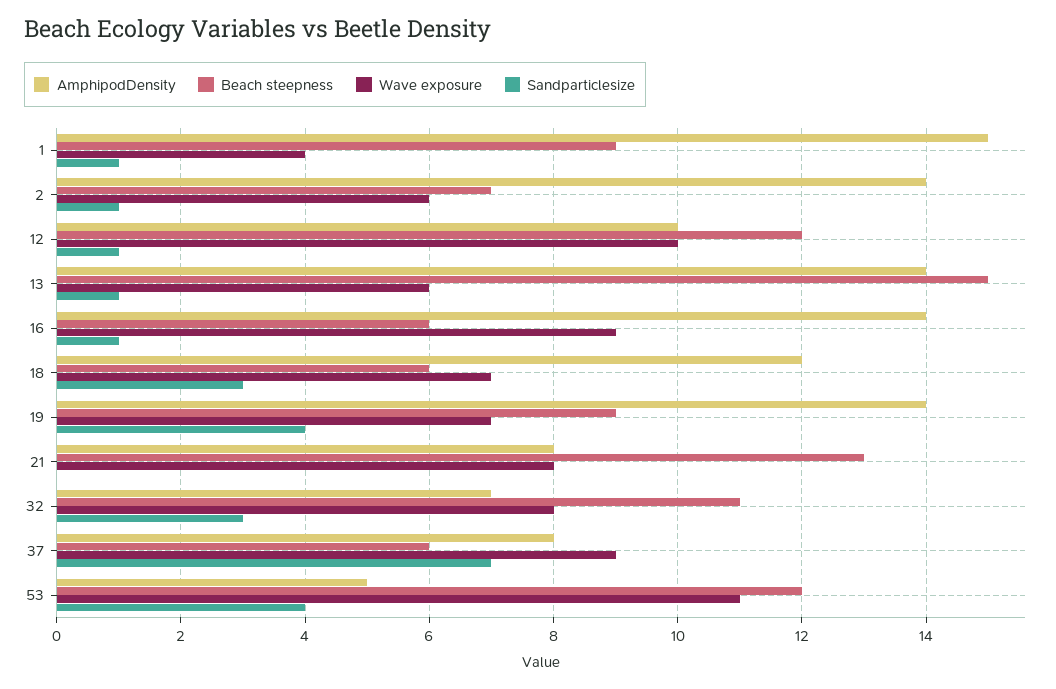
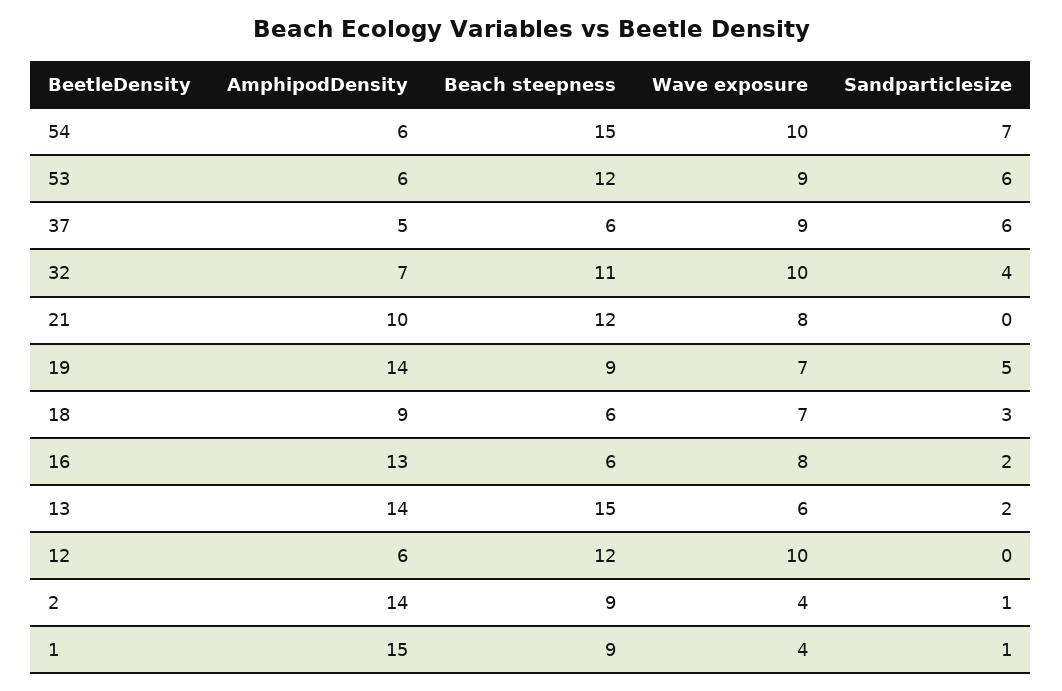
Beach steepness, 2: 7 -> 9
Wave exposure, 2: 6 -> 4
AmphipodDensity, 12: 10 -> 6
Sandparticlesize, 12: 1 -> 0
Sandparticlesize, 13: 1 -> 2
AmphipodDensity, 16: 14 -> 13
Wave exposure, 16: 9 -> 8
Sandparticlesize, 16: 1 -> 2
AmphipodDensity, 18: 12 -> 9
Sandparticlesize, 19: 4 -> 5
AmphipodDensity, 21: 8 -> 10
Beach steepness, 21: 13 -> 12
Wave exposure, 32: 8 -> 10
Sandparticlesize, 32: 3 -> 4
AmphipodDensity, 37: 8 -> 5
Sandparticlesize, 37: 7 -> 6
AmphipodDensity, 53: 5 -> 6
Wave exposure, 53: 11 -> 9
Sandparticlesize, 53: 4 -> 6
AmphipodDensity, 54: none -> 6
Beach steepness, 54: none -> 15
Wave exposure, 54: none -> 10
Sandparticlesize, 54: none -> 7

